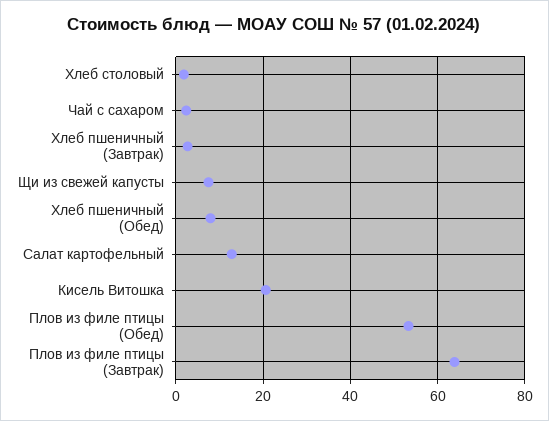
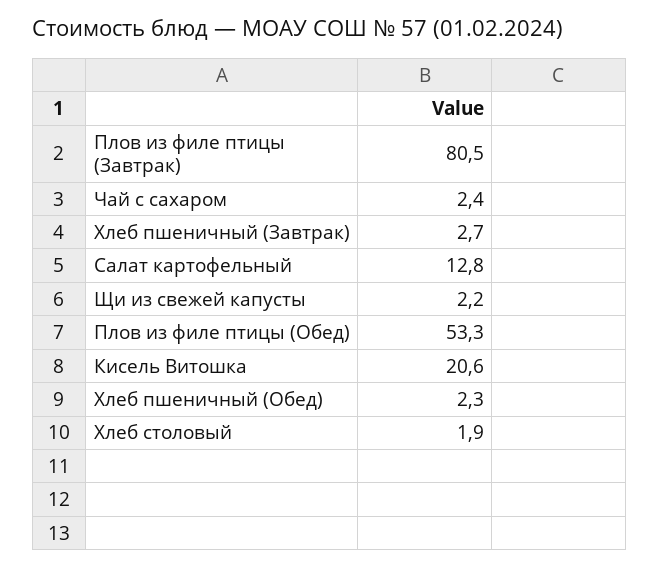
Щи из свежей капусты: 8 -> 2.2
Хлеб пшеничный (Обед): 8 -> 2.3
Плов из филе птицы (Завтрак): 64 -> 80.5

